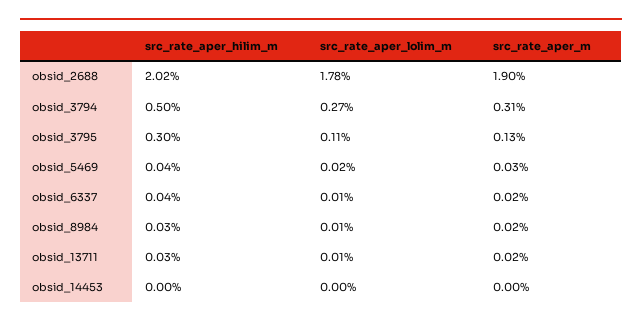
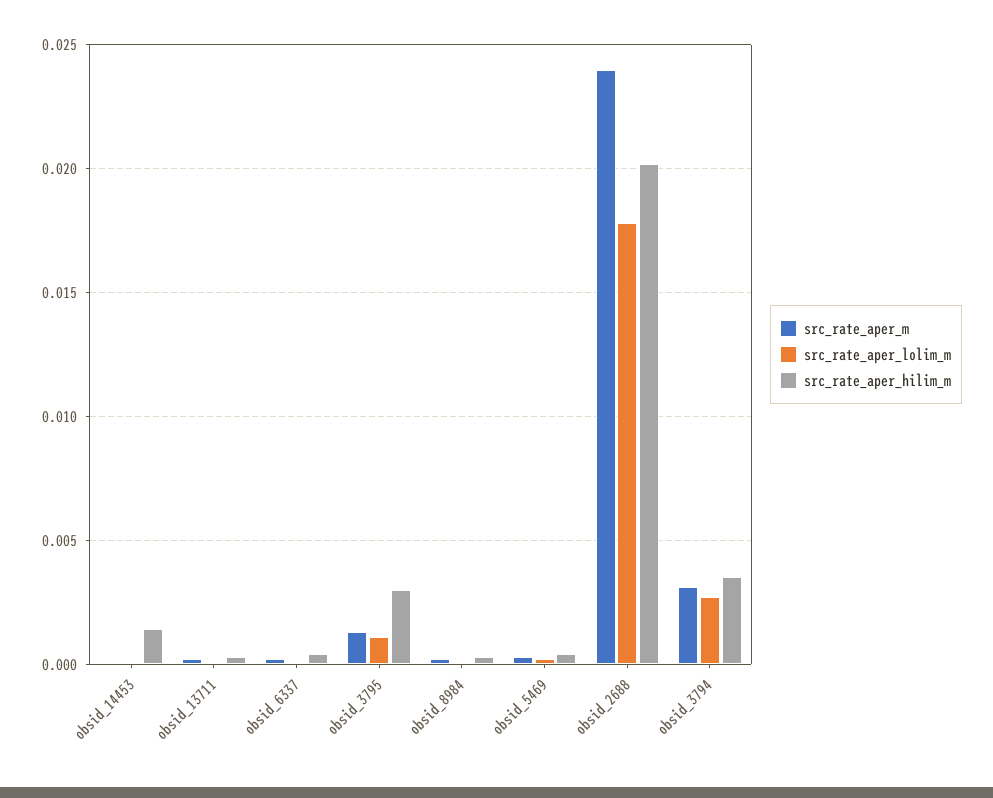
src_rate_aper_m, obsid_2688: 0.019 -> 0.024
src_rate_aper_hilim_m, obsid_3794: 0.005 -> 0.0035
src_rate_aper_hilim_m, obsid_14453: 0 -> 0.0015

